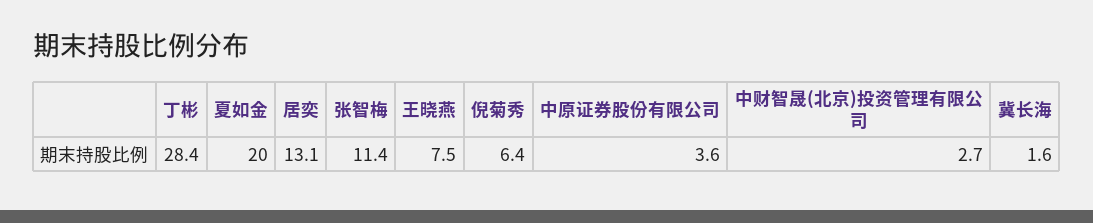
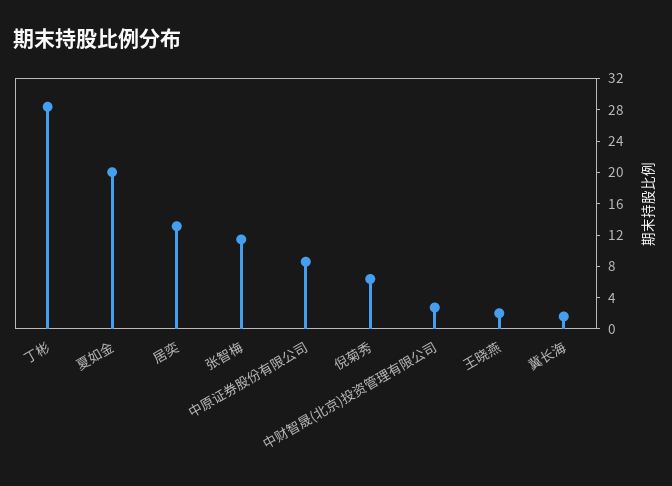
王晓燕: 7.5 -> 2
中原证券股份有限公司: 3.6 -> 8

